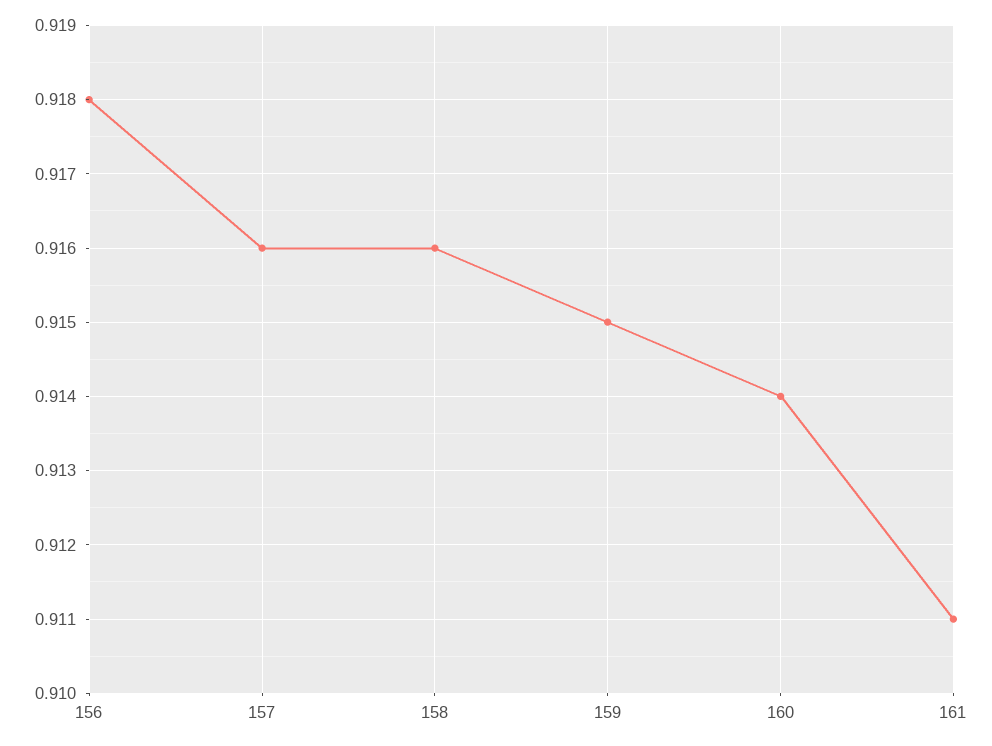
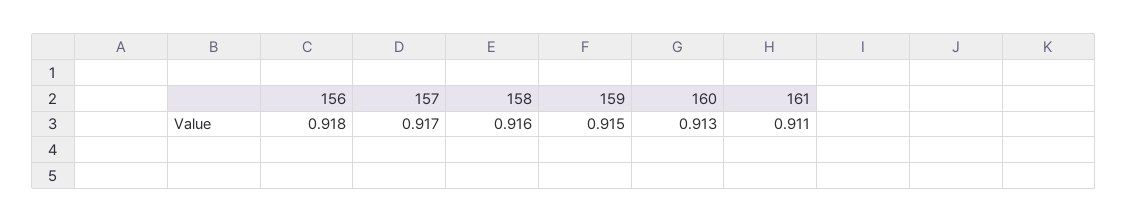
157: 0.916 -> 0.917
160: 0.914 -> 0.913

